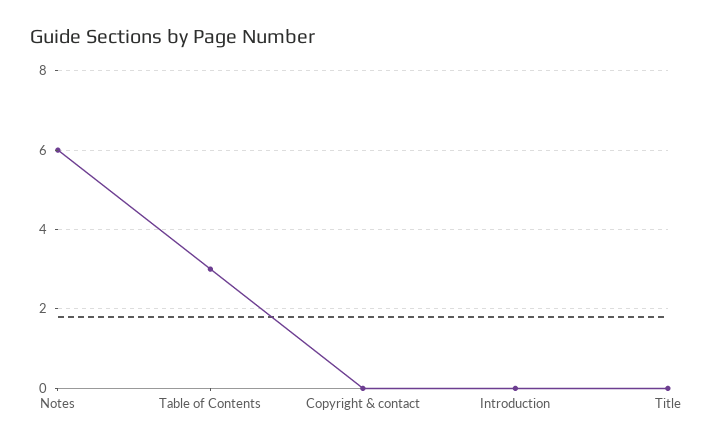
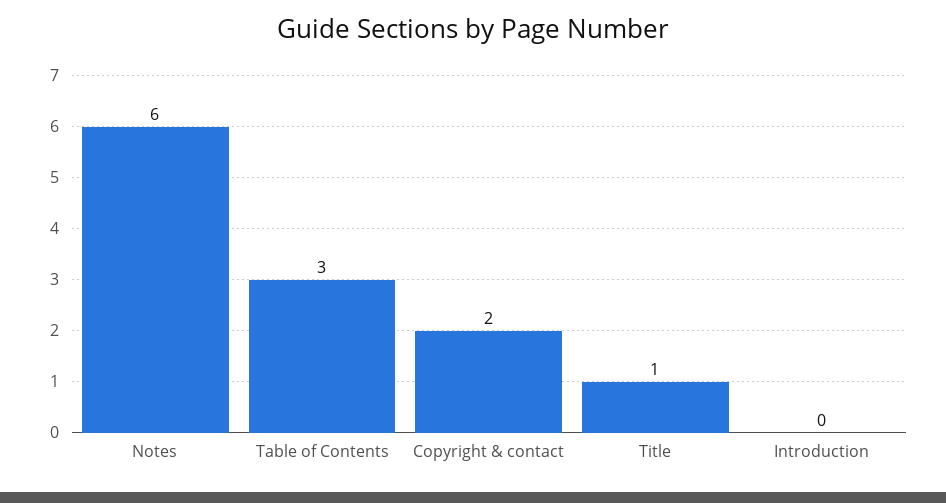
Copyright & contact: 0 -> 2
Title: 0 -> 1

